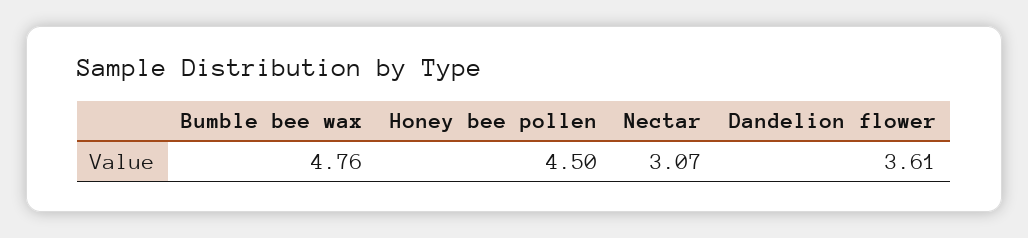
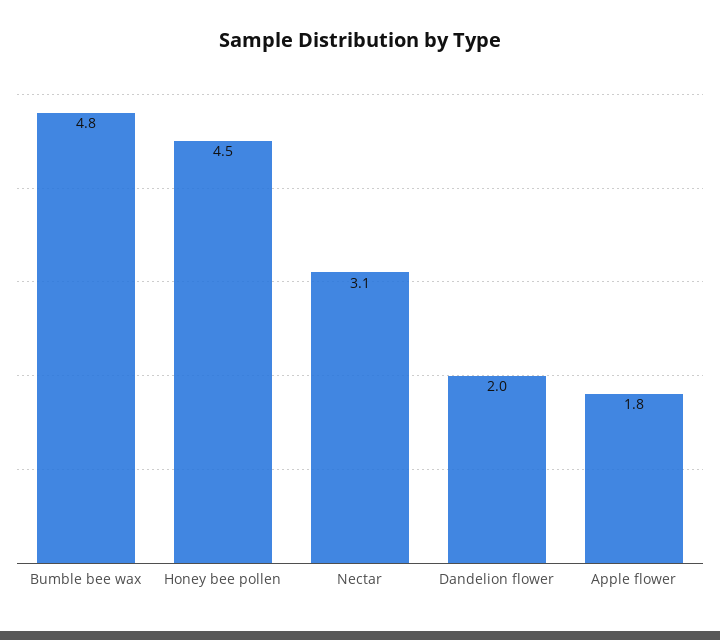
Dandelion flower: 3.61 -> 2
Apple flower: none -> 1.8

